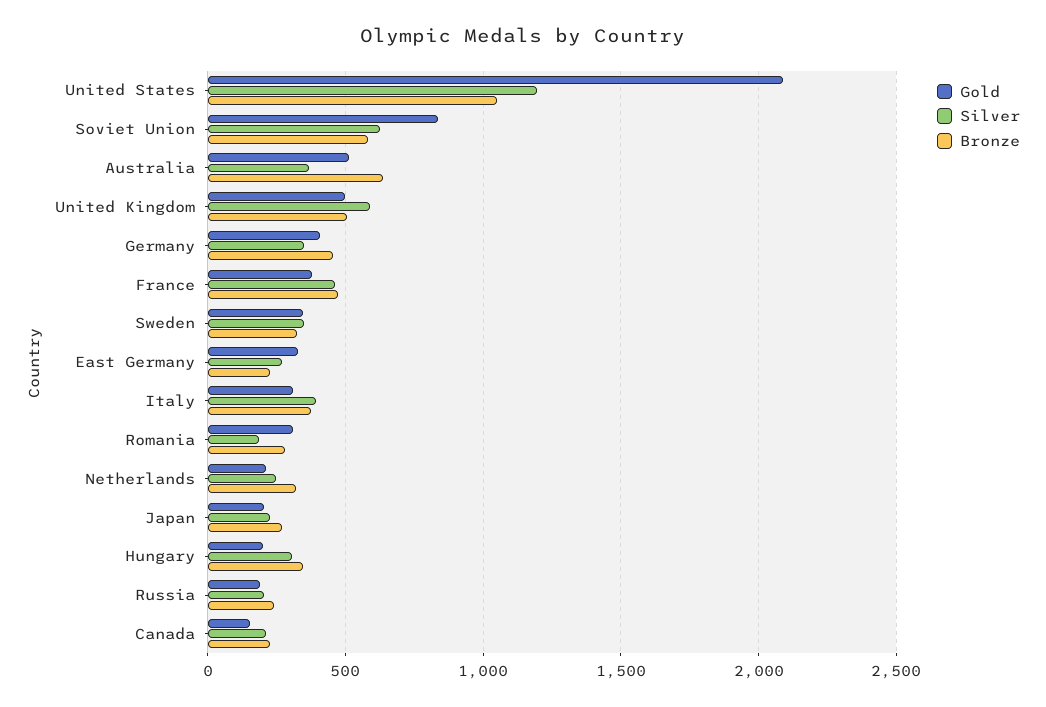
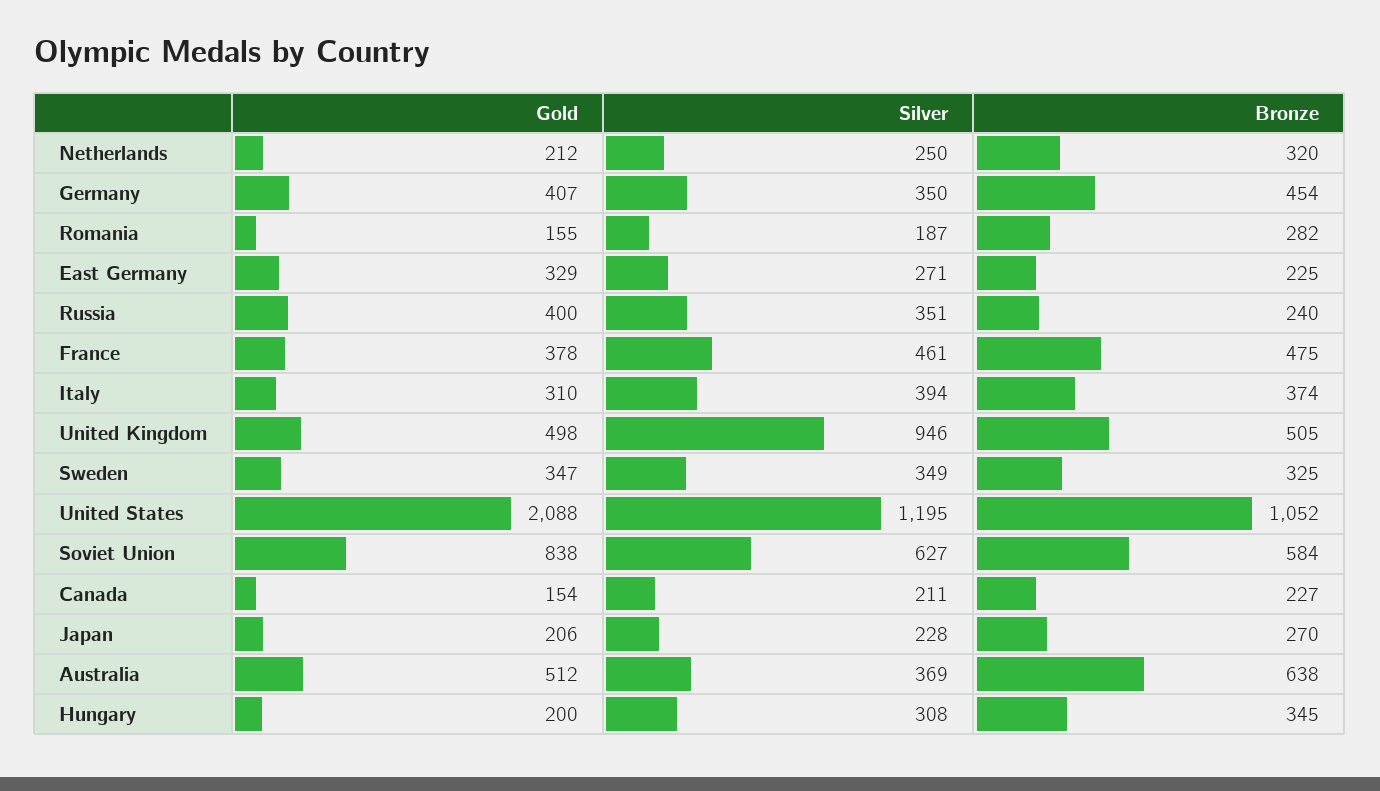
Silver, United Kingdom: 600 -> 946
Gold, Romania: 300 -> 155
Gold, Russia: 200 -> 400
Silver, Russia: 200 -> 351

